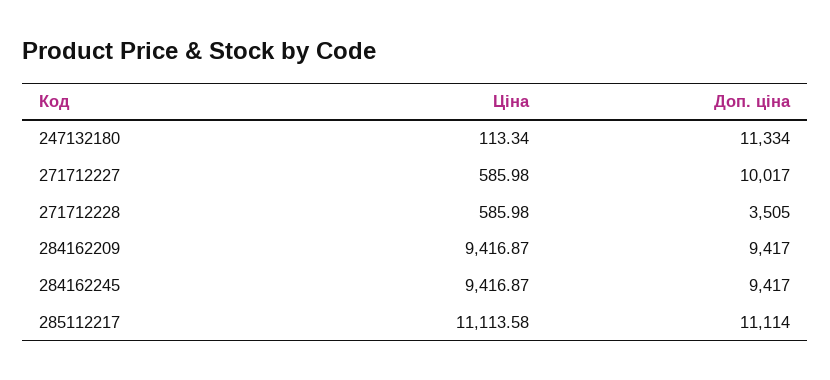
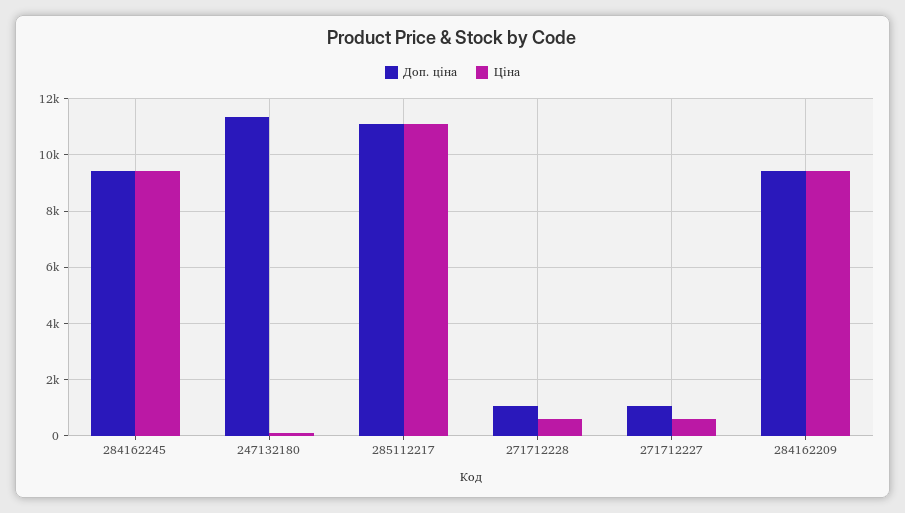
Доп. ціна, 271712227: 10017 -> 1000
Доп. ціна, 271712228: 3505 -> 1000

